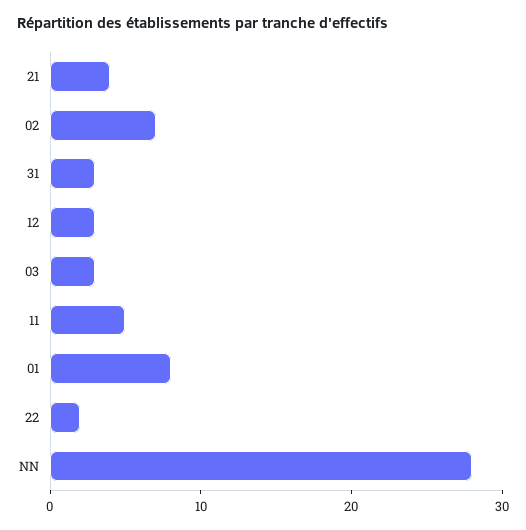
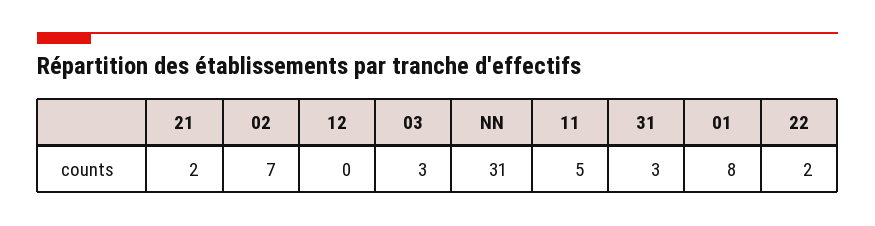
21: 4 -> 2
12: 3 -> 0
NN: 28 -> 31

